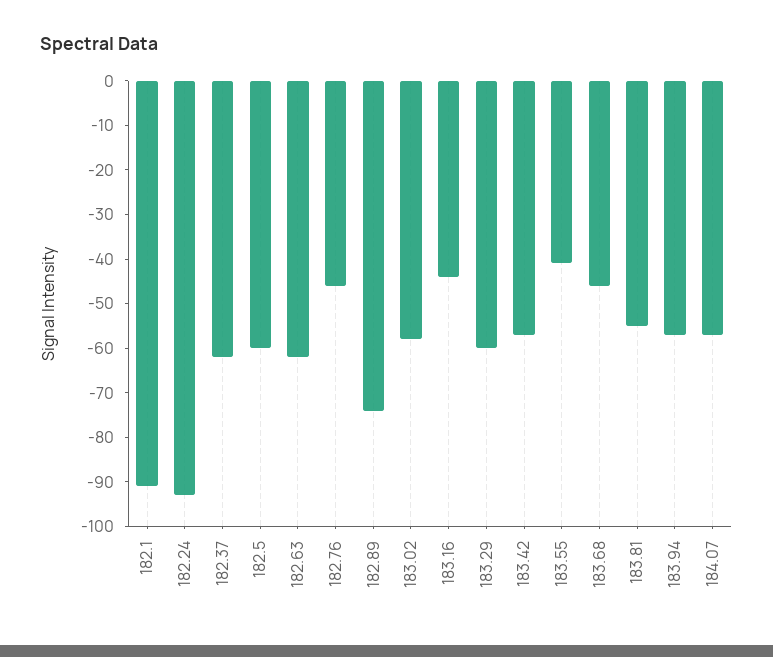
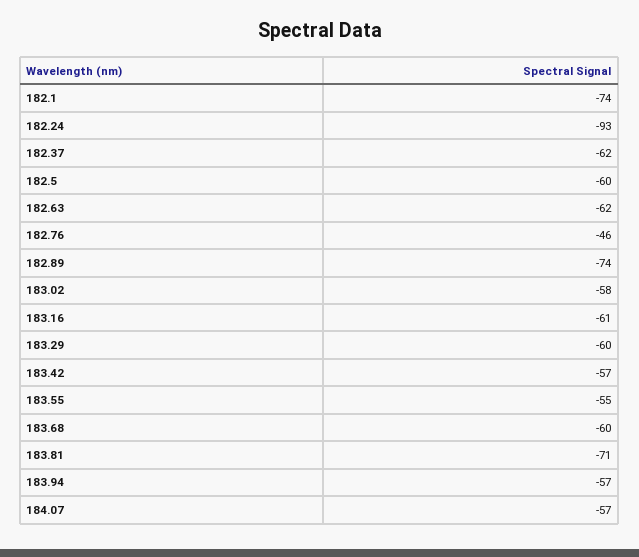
182.1: -90 -> -74
183.16: -45 -> -61
183.55: -40 -> -55
183.68: -45 -> -60
183.81: -55 -> -71

